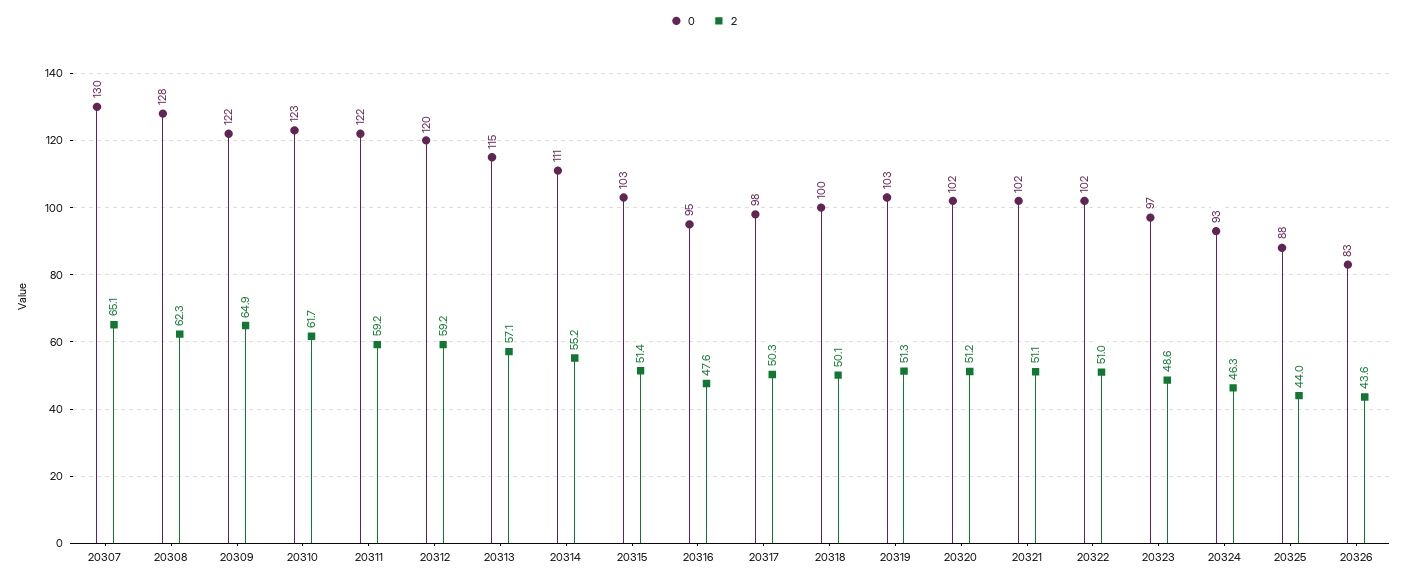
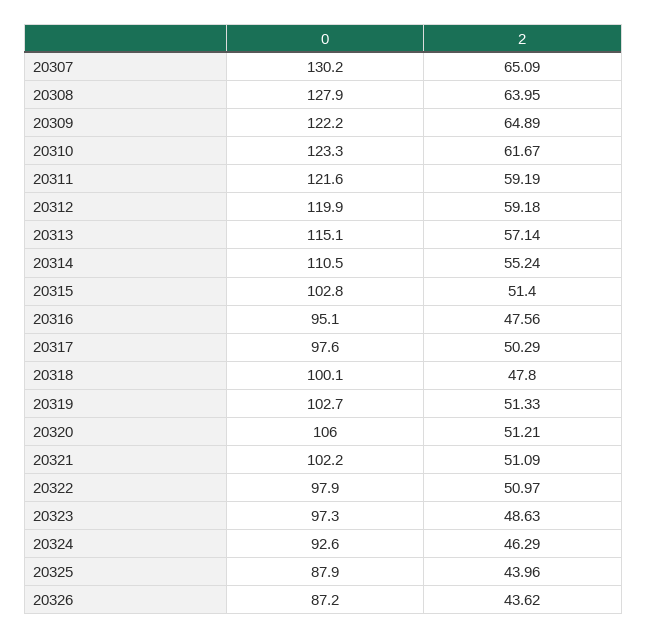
2, 20308: 62.3 -> 63.95
2, 20318: 50.1 -> 47.8
0, 20320: 102 -> 106
0, 20322: 102 -> 97.9
0, 20326: 83 -> 87.2

